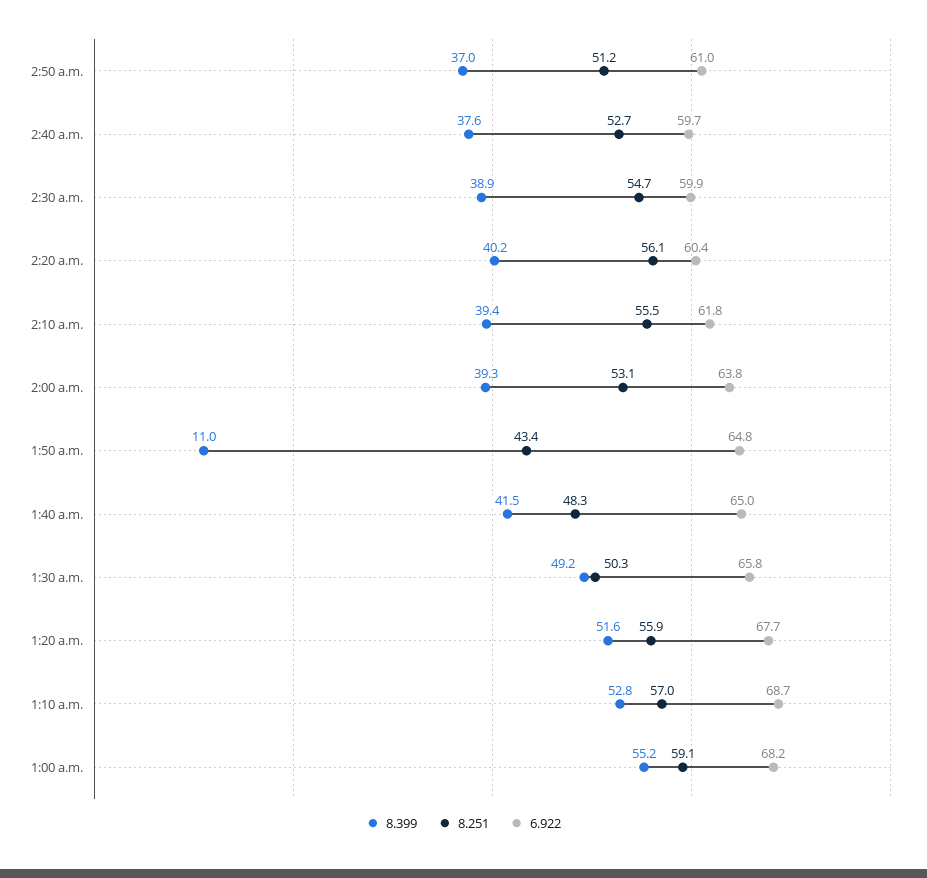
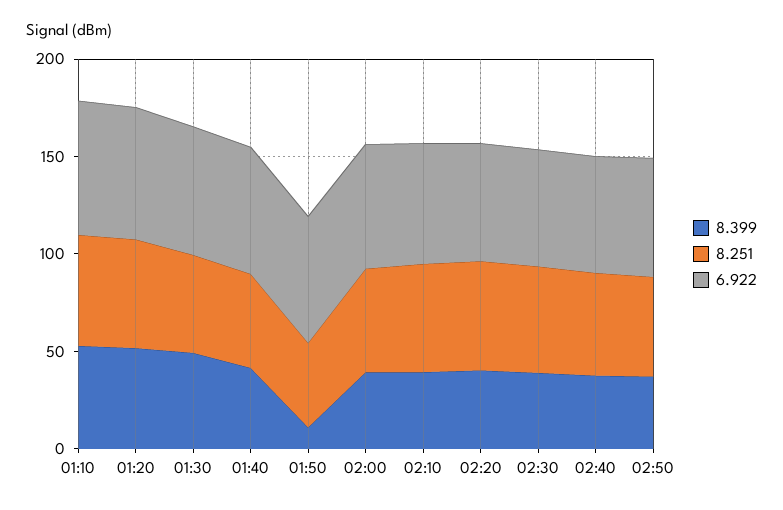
8.399, 1:00 a.m.: 55.2 -> none
8.251, 1:00 a.m.: 59.1 -> none
6.922, 1:00 a.m.: 68.2 -> none

